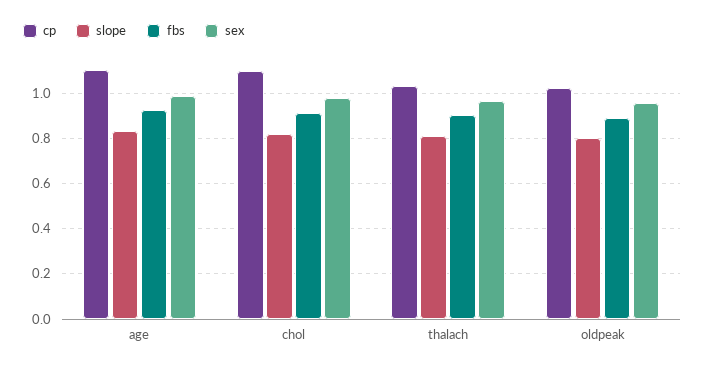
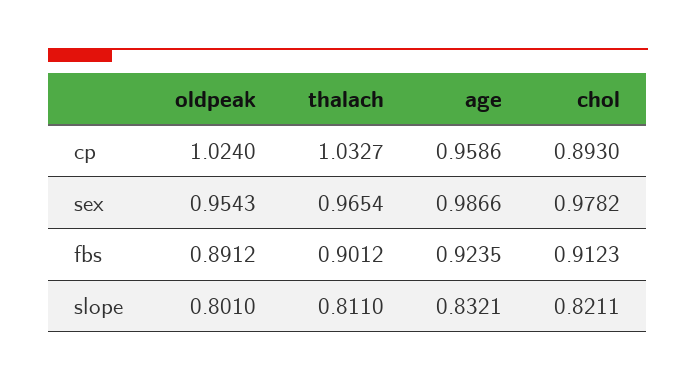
cp, age: 1.1 -> 0.9586
cp, chol: 1.1 -> 0.893

